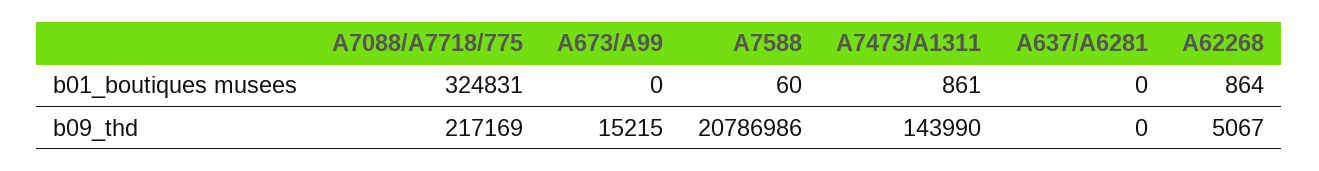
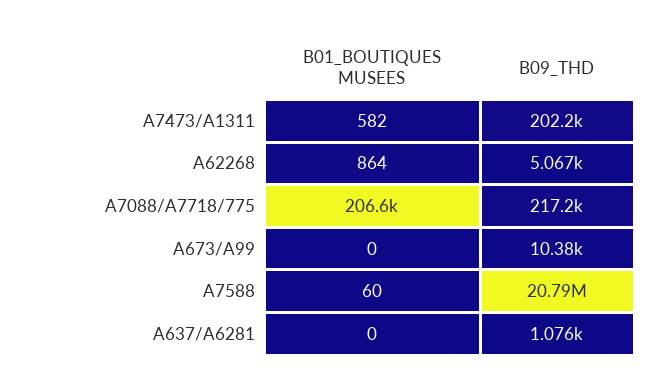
A7088/A7718/775, b01_boutiques musees: 324831 -> 206600
A7473/A1311, b01_boutiques musees: 861 -> 582
A673/A99, b09_thd: 15215 -> 10380
A7473/A1311, b09_thd: 143990 -> 202200
A637/A6281, b09_thd: 0 -> 1076

